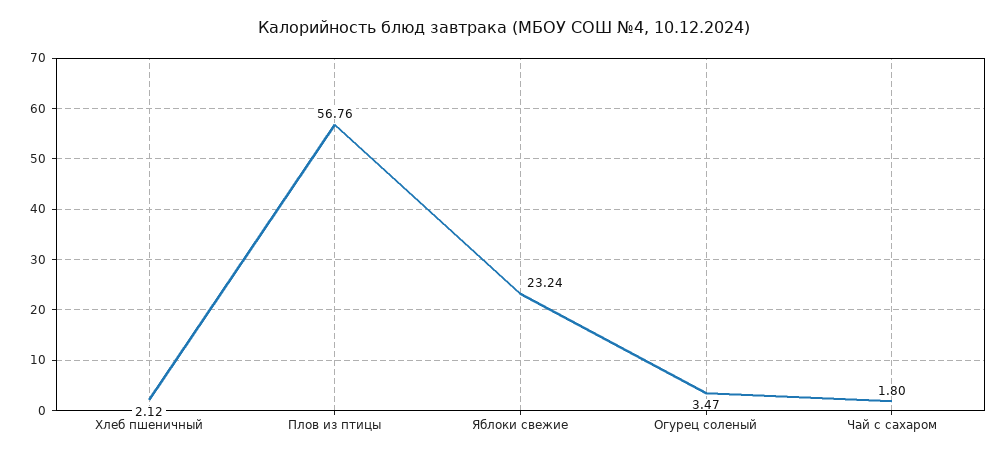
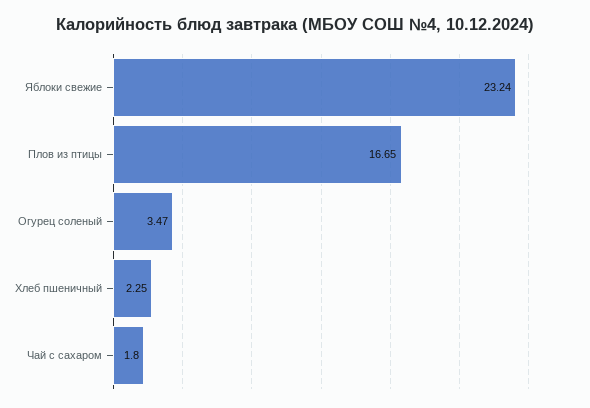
Хлеб пшеничный: 2.12 -> 2.25
Плов из птицы: 56.76 -> 16.65

